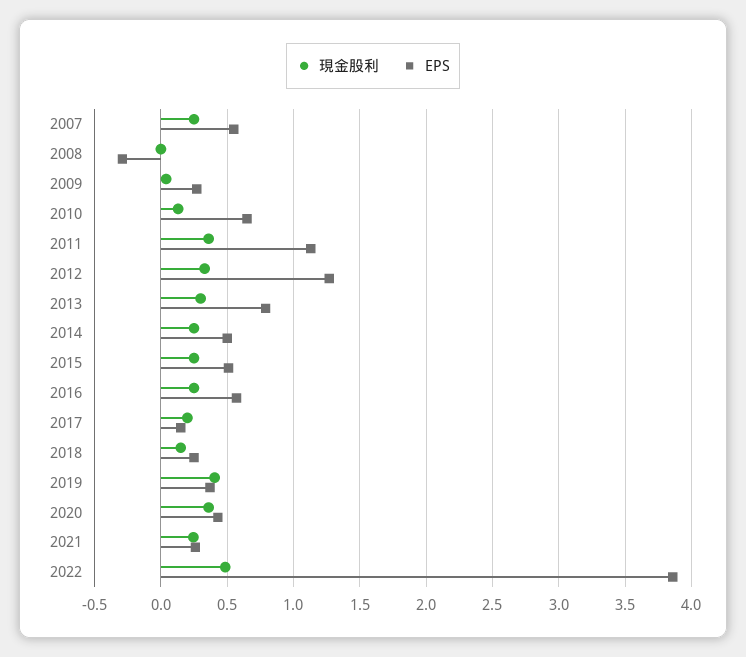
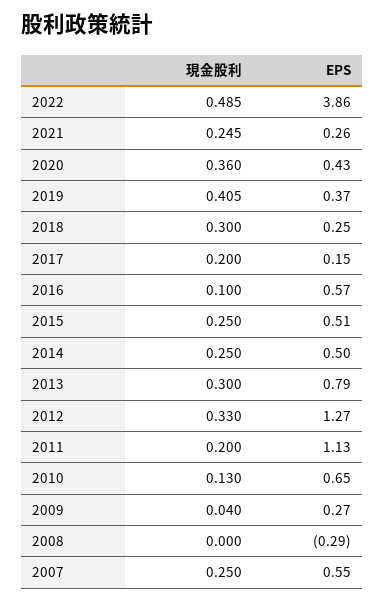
現金股利, 2011: 0.35 -> 0.2
現金股利, 2016: 0.25 -> 0.1
現金股利, 2018: 0.15 -> 0.3

